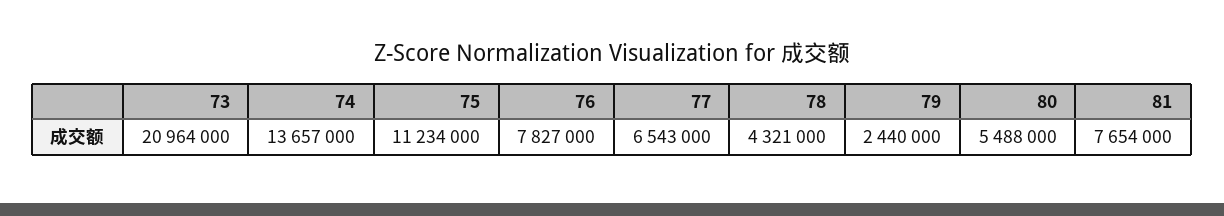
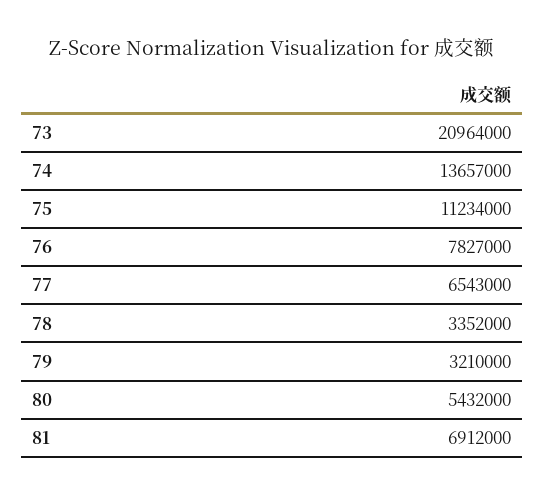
78: 4321000 -> 3352000
79: 2440000 -> 3210000
80: 5488000 -> 5432000
81: 7654000 -> 6912000

